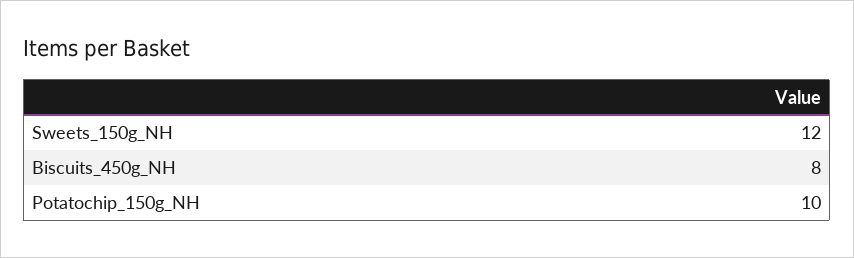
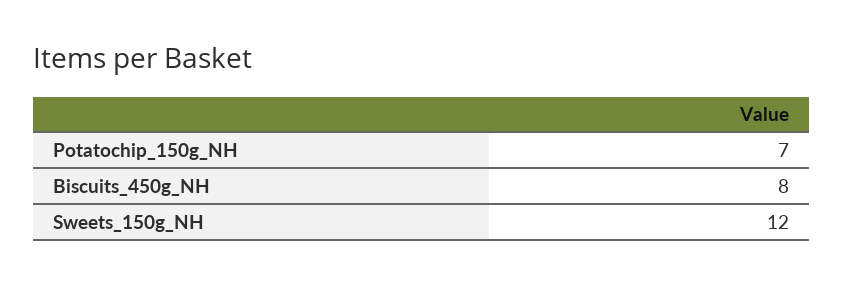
Potatochip_150g_NH: 10 -> 7

